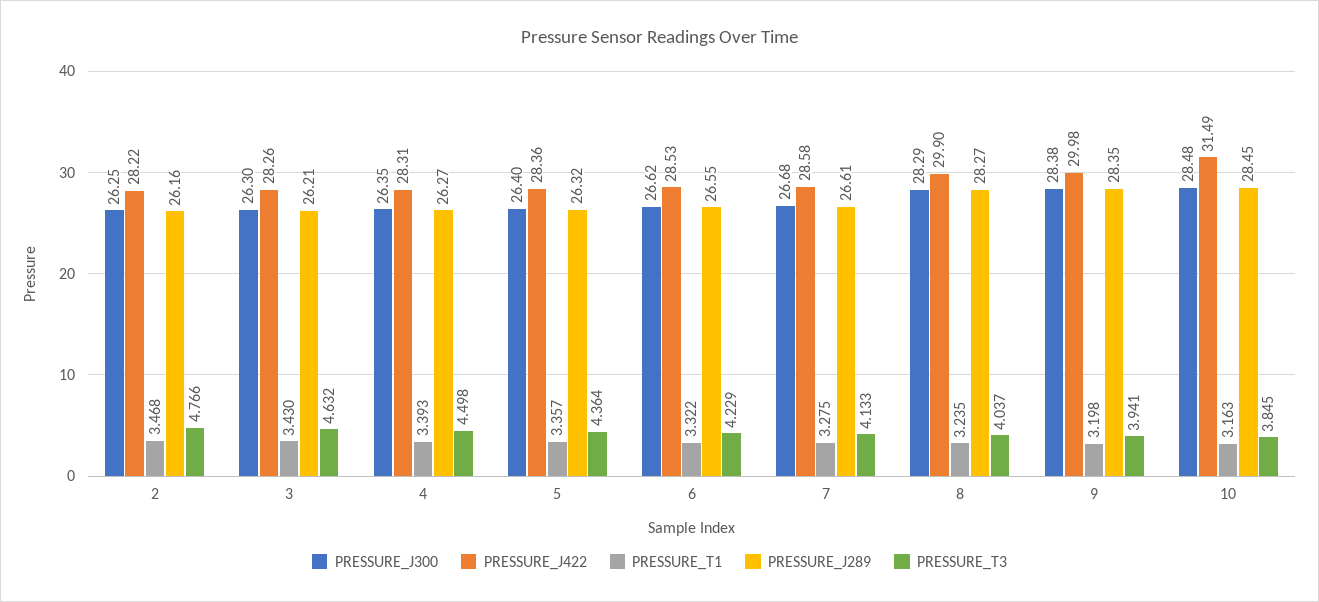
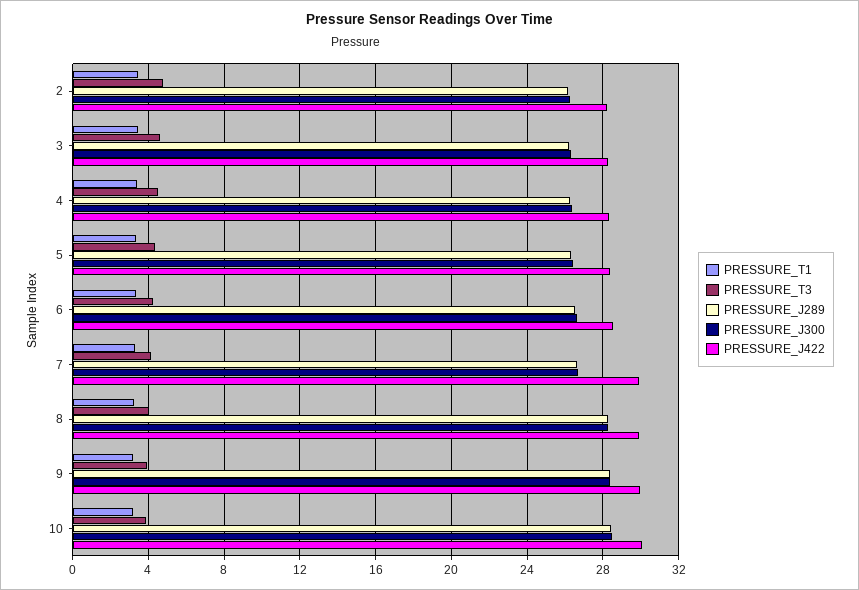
PRESSURE_J422, 7: 28.58 -> 30
PRESSURE_J422, 10: 31.49 -> 30

